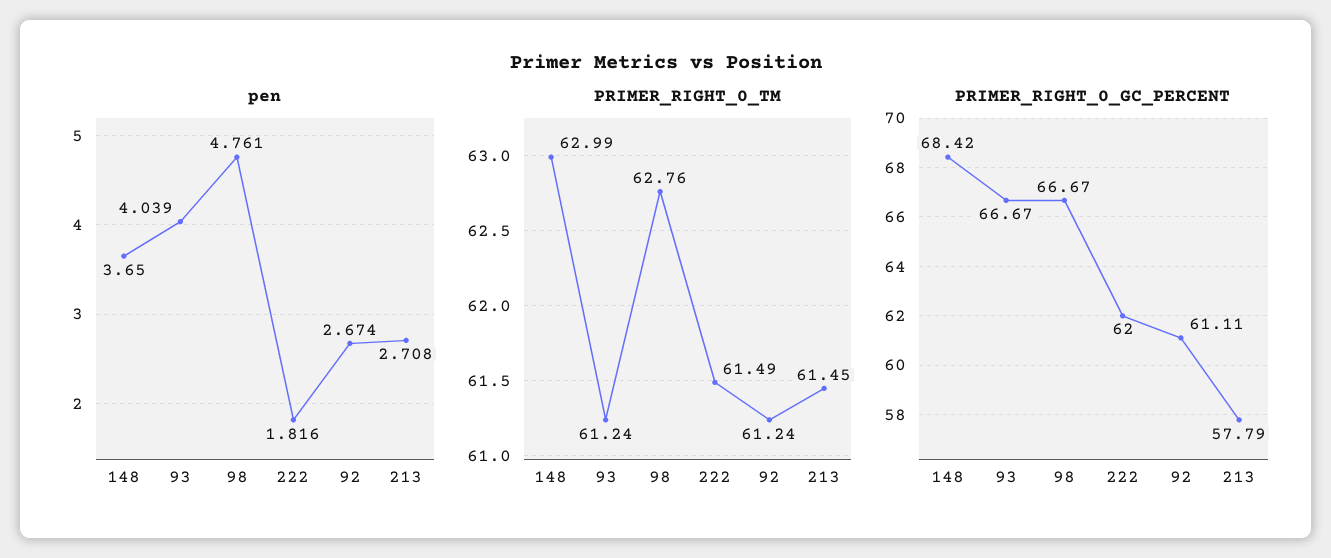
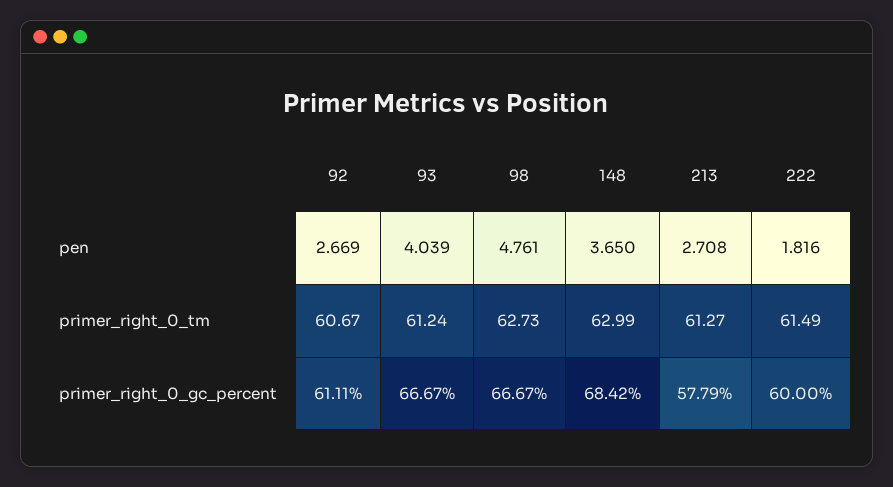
pen, 92: 2.674 -> 2.669
PRIMER_RIGHT_0_TM, 98: 62.76 -> 62.73
PRIMER_RIGHT_0_TM, 92: 61.24 -> 60.67
PRIMER_RIGHT_0_TM, 213: 61.45 -> 61.27
PRIMER_RIGHT_0_GC_PERCENT, 222: 62 -> 60

